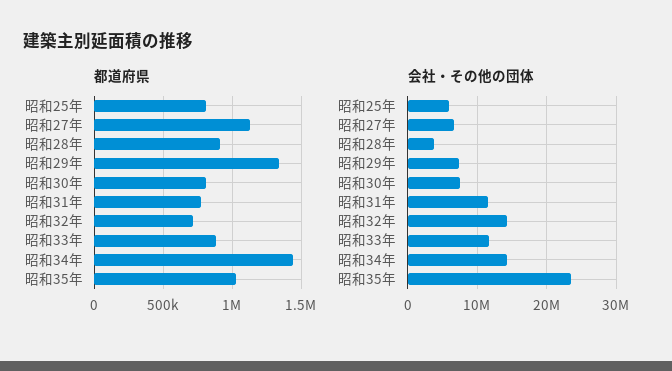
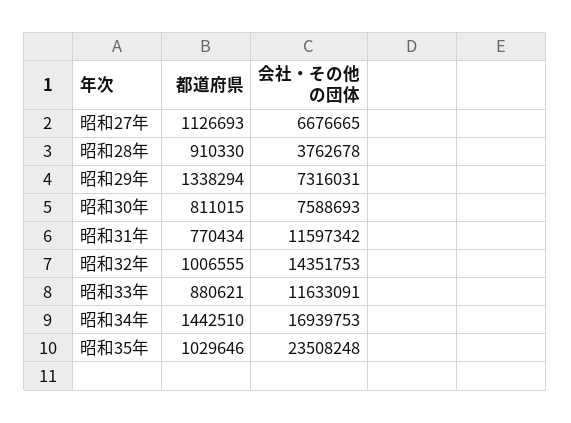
都道府県, 昭和25年: 800000 -> none
都道府県, 昭和32年: 700000 -> 1006555
会社・その他の団体, 昭和25年: 6000000 -> none
会社・その他の団体, 昭和34年: 14000000 -> 16939753

